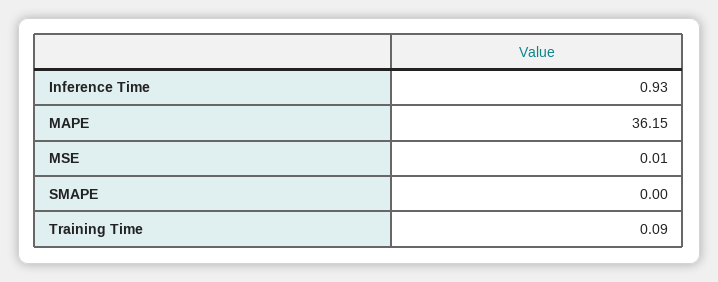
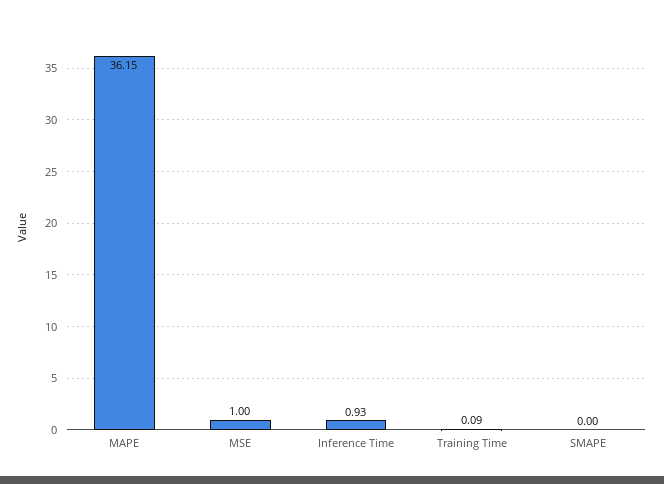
MSE: 0.01 -> 1

